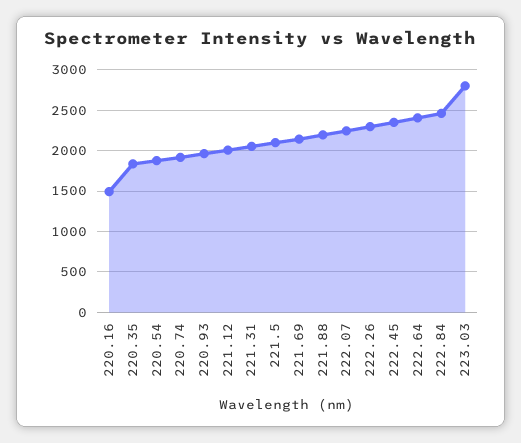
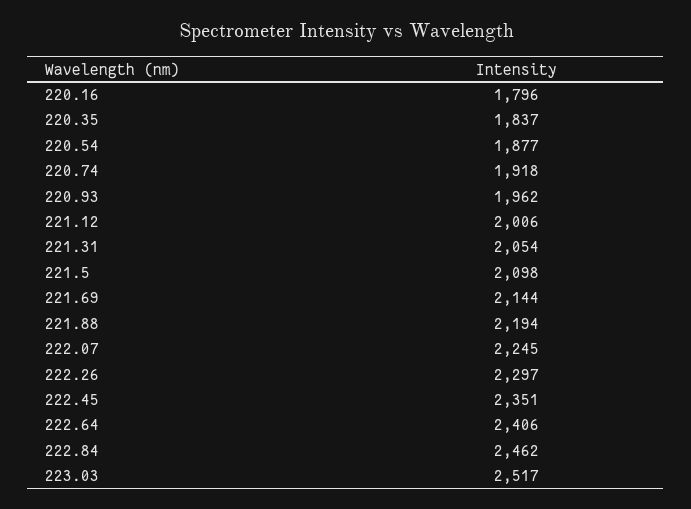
220.16: 1500 -> 1796
223.03: 2800 -> 2517

